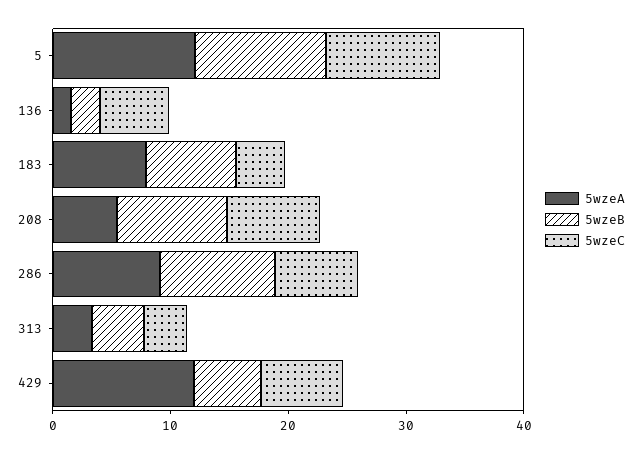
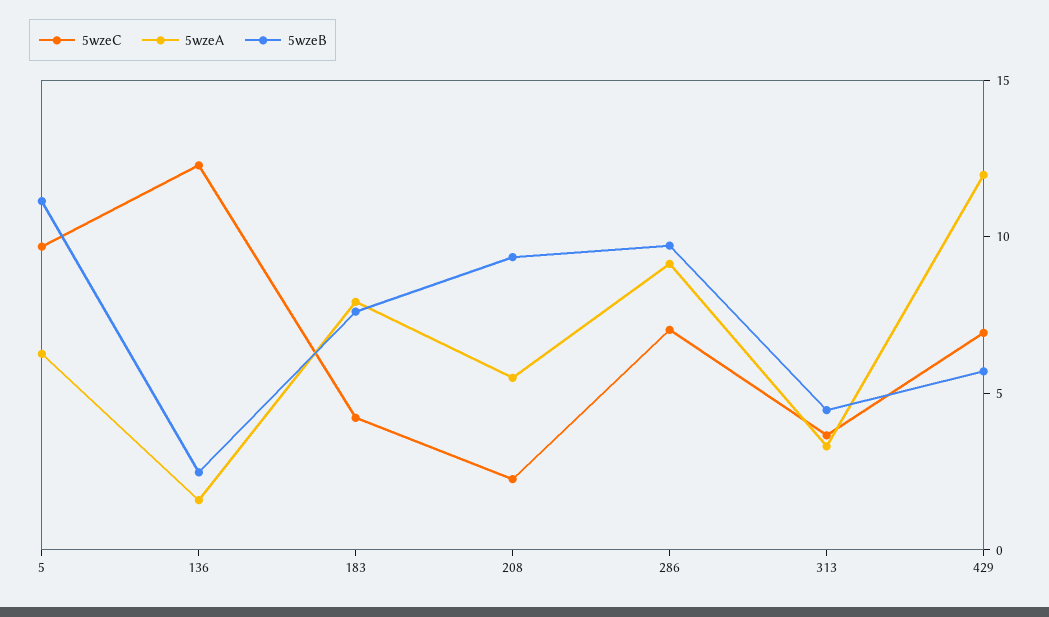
5wzeA, 5: 12 -> 6
5wzeC, 136: 6 -> 12
5wzeC, 208: 8 -> 2

